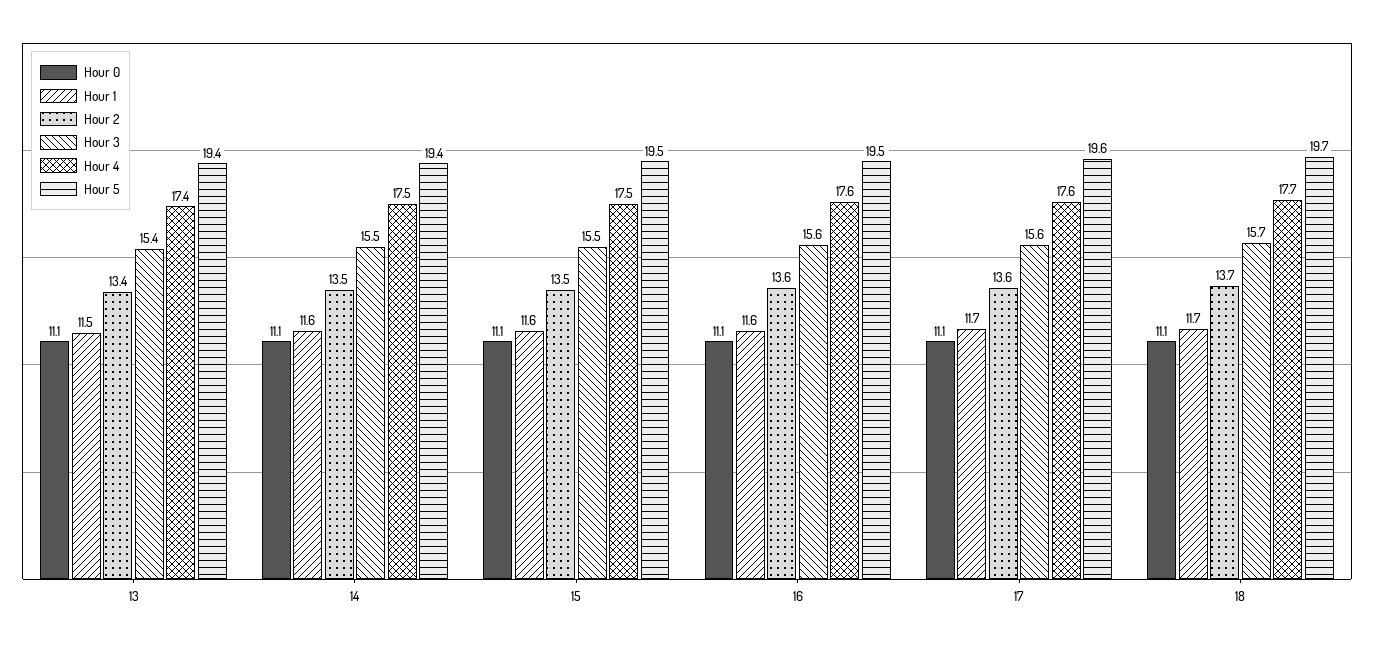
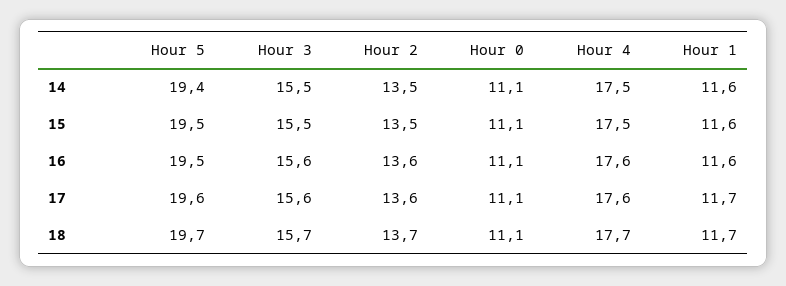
Hour 0, 13: 11.1 -> none
Hour 1, 13: 11.5 -> none
Hour 2, 13: 13.4 -> none
Hour 3, 13: 15.4 -> none
Hour 4, 13: 17.4 -> none
Hour 5, 13: 19.4 -> none

